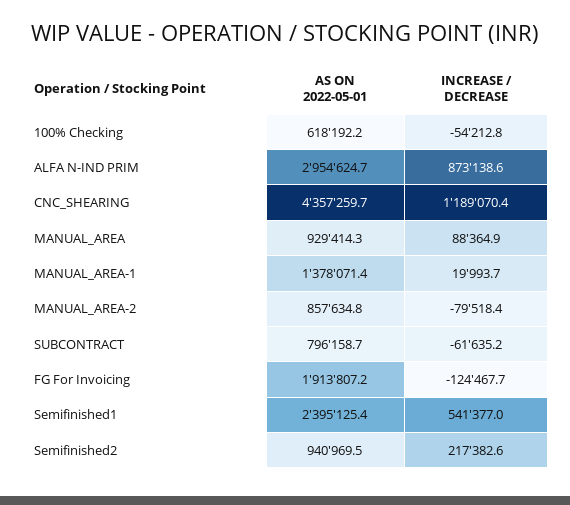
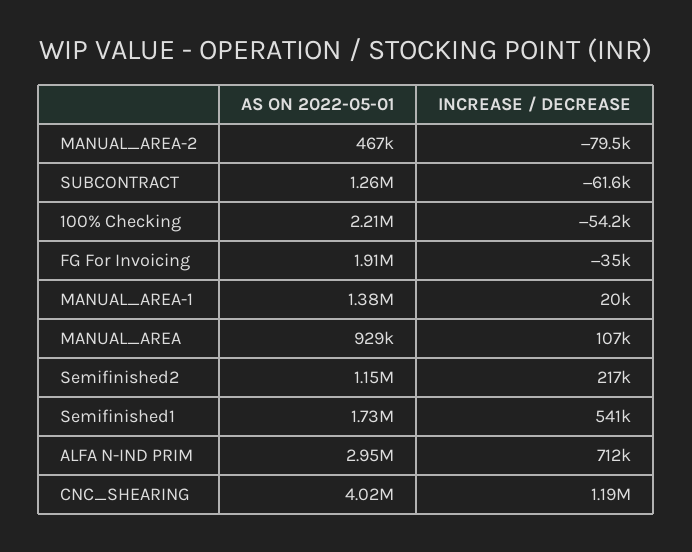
AS ON 2022-05-01, 100% Checking: 618192.2 -> 2210000
INCREASE / DECREASE, ALFA N-IND PRIM: 873138.6 -> 712000
AS ON 2022-05-01, CNC_SHEARING: 4357259.7 -> 4020000
INCREASE / DECREASE, MANUAL_AREA: 88364.9 -> 107000
AS ON 2022-05-01, MANUAL_AREA-2: 857634.8 -> 467000
AS ON 2022-05-01, SUBCONTRACT: 796158.7 -> 1260000
INCREASE / DECREASE, FG For Invoicing: -124467.7 -> -35000
AS ON 2022-05-01, Semifinished1: 2395125.4 -> 1730000
AS ON 2022-05-01, Semifinished2: 940969.5 -> 1150000

